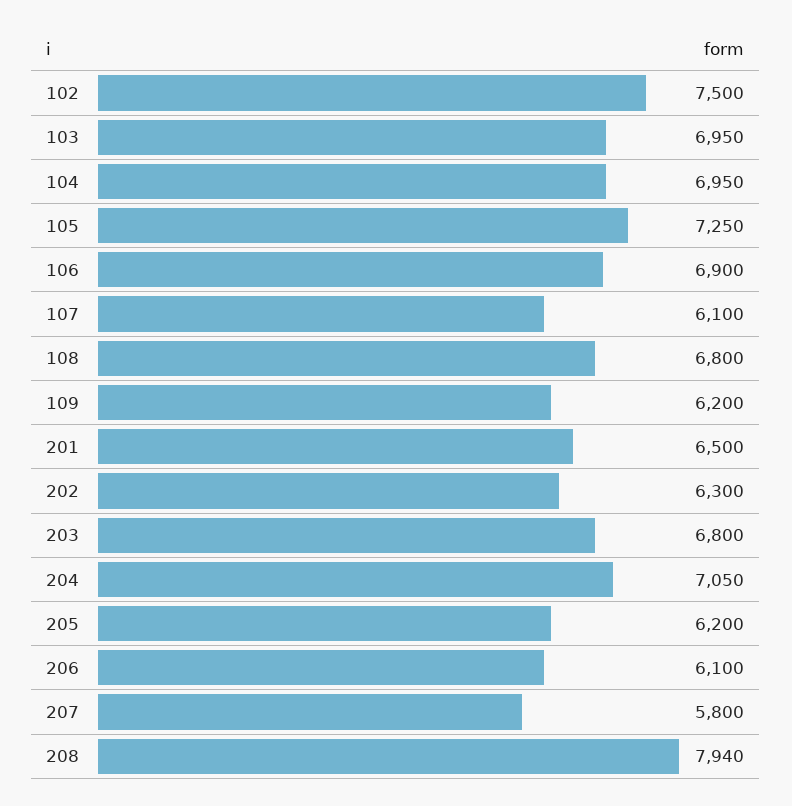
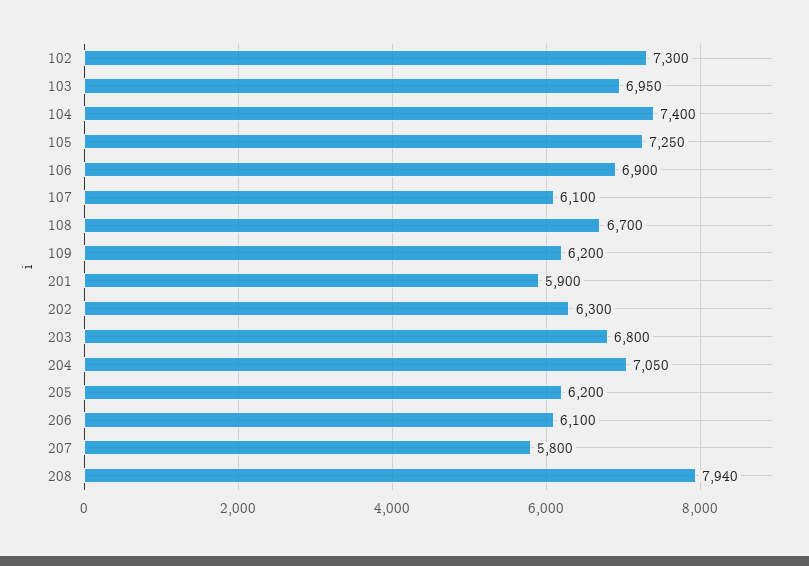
102: 7500 -> 7300
104: 6950 -> 7400
108: 6800 -> 6700
201: 6500 -> 5900

